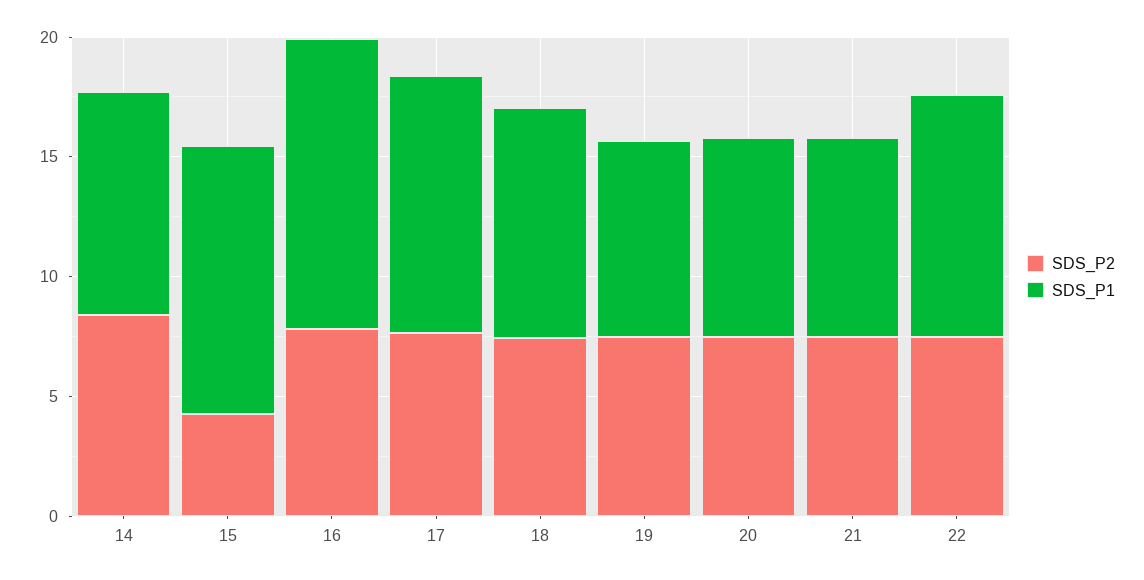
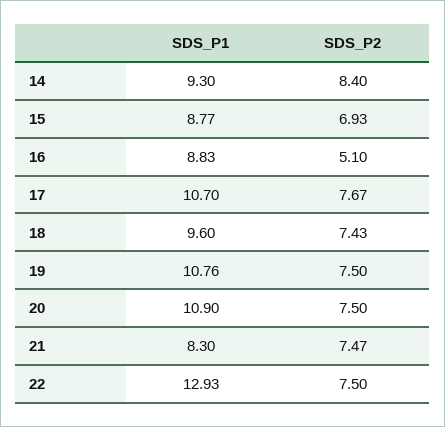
SDS_P2, 15: 4 -> 6.93
SDS_P1, 15: 11 -> 8.77
SDS_P2, 16: 8 -> 5.1
SDS_P1, 16: 12 -> 8.83
SDS_P1, 19: 8 -> 10.76
SDS_P1, 20: 8 -> 10.9
SDS_P1, 22: 10 -> 12.93

